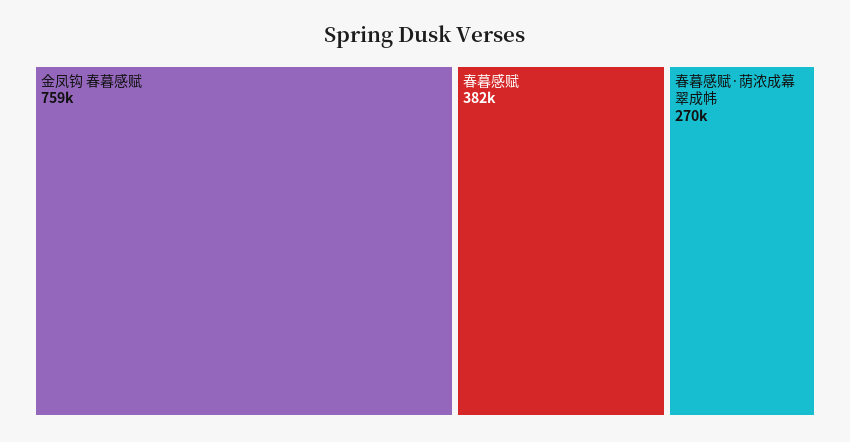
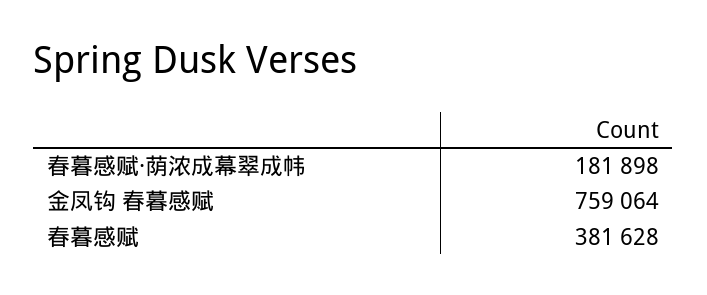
春暮感赋·荫浓成幕翠成帏: 270000 -> 181898

